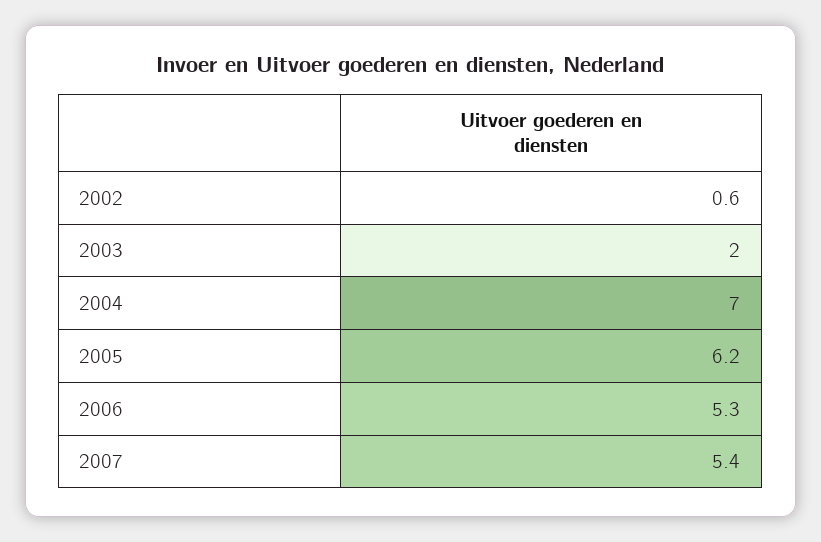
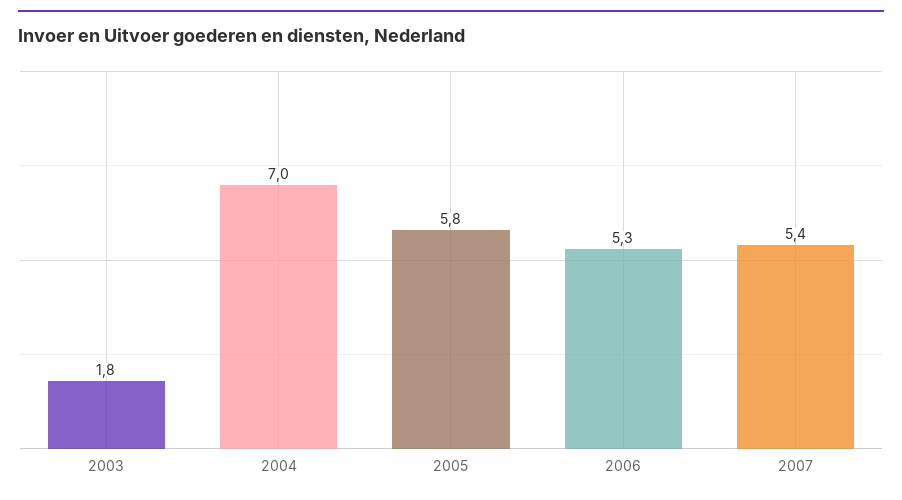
2002: 0.6 -> none
2003: 2 -> 1.8
2005: 6.2 -> 5.8

